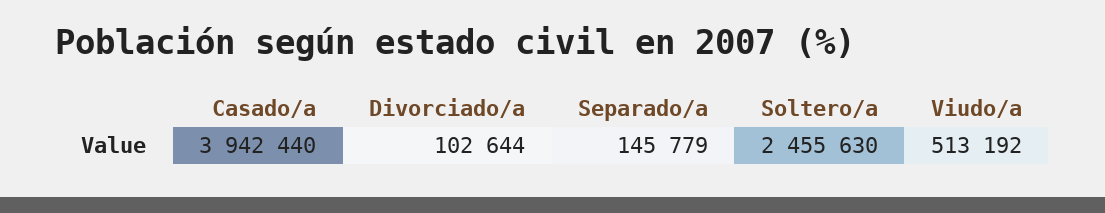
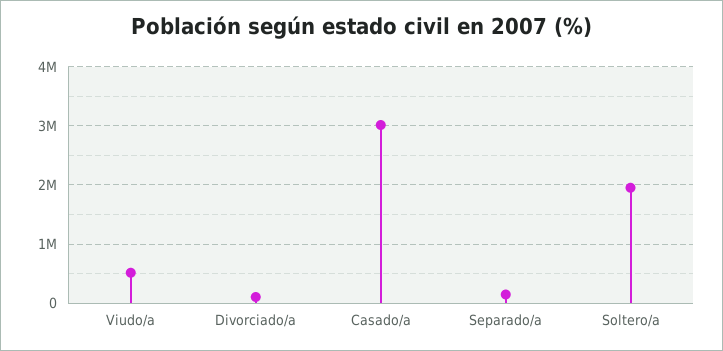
Casado/a: 3942440 -> 3000000
Soltero/a: 2455630 -> 2000000

